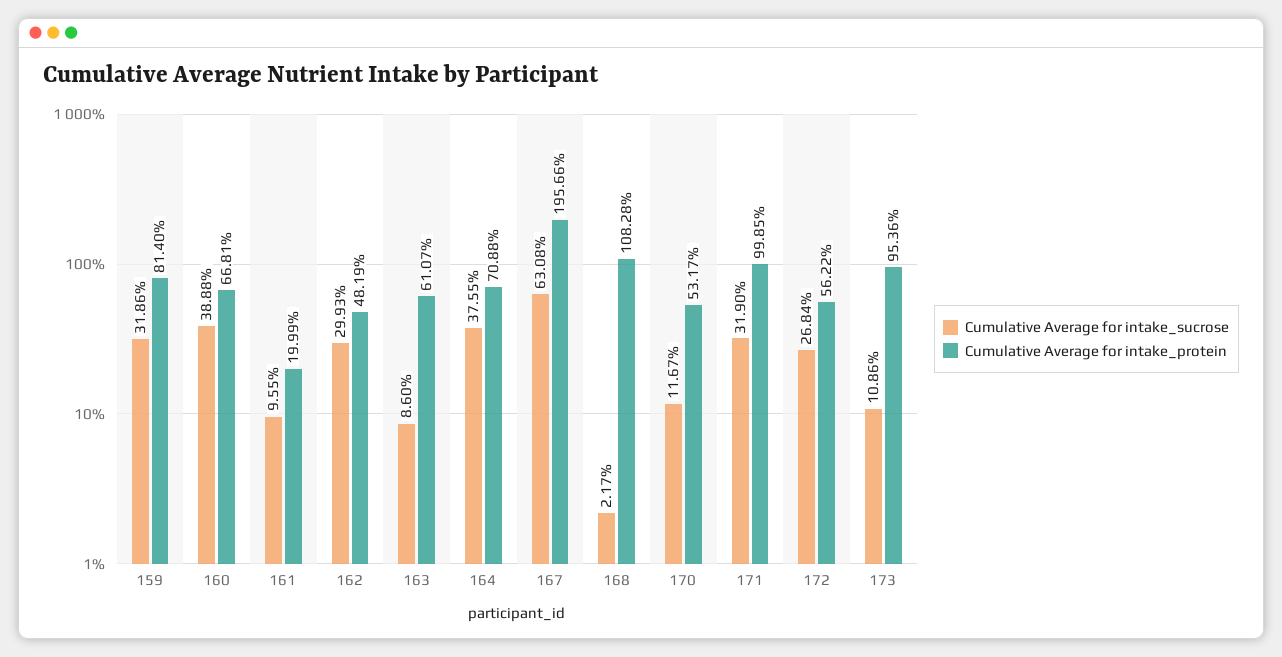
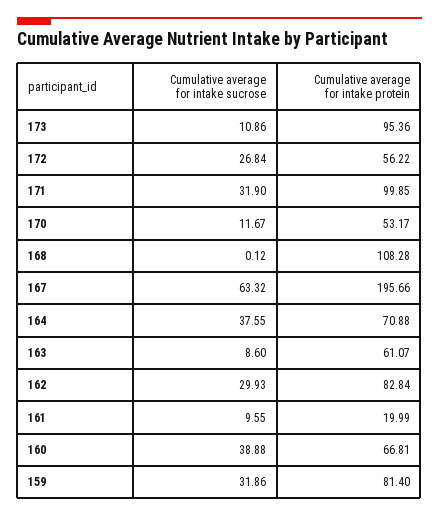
Cumulative Average for intake_protein, 162: 48.19 -> 82.84
Cumulative Average for intake_sucrose, 167: 63.08 -> 63.32
Cumulative Average for intake_sucrose, 168: 2.17 -> 0.12

